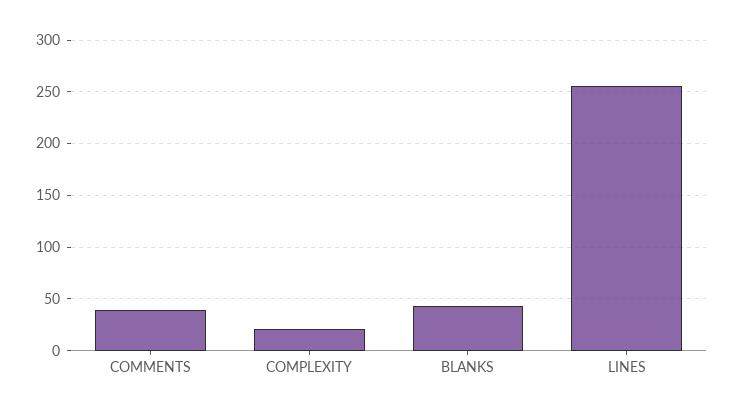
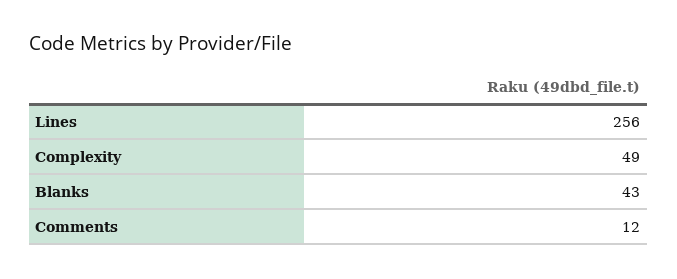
COMMENTS: 40 -> 12
COMPLEXITY: 20 -> 49

